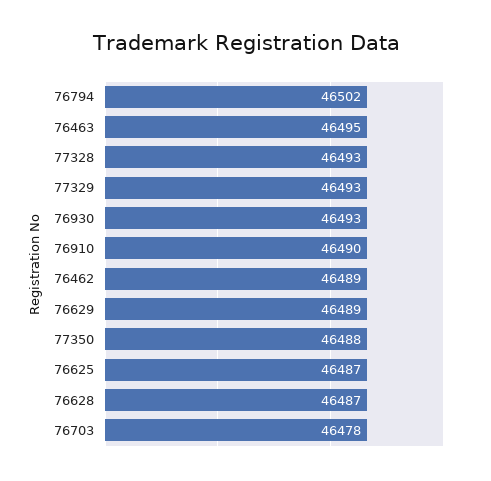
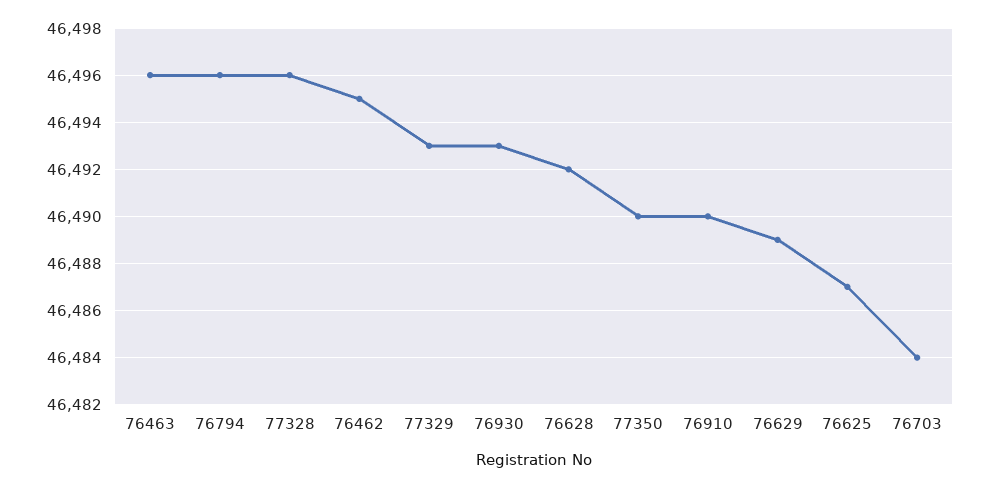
76794: 46502 -> 46496
76463: 46495 -> 46496
77328: 46493 -> 46496
76462: 46489 -> 46495
77350: 46488 -> 46490
76628: 46487 -> 46492
76703: 46478 -> 46484

